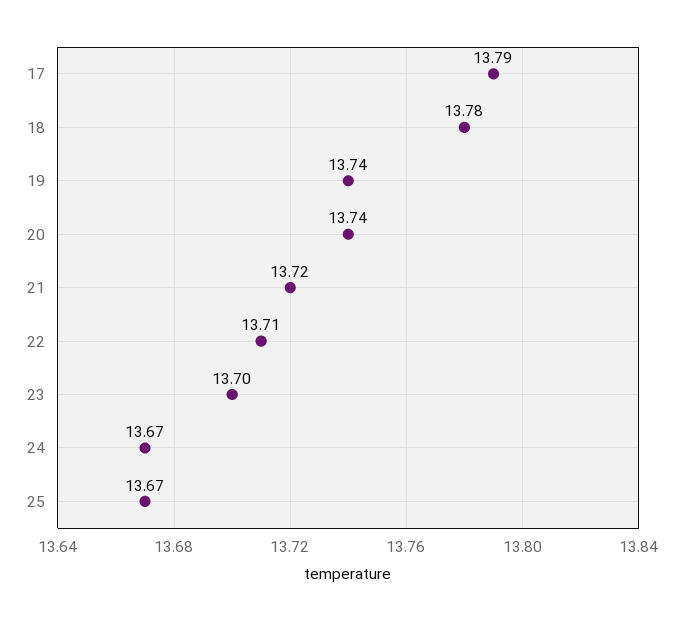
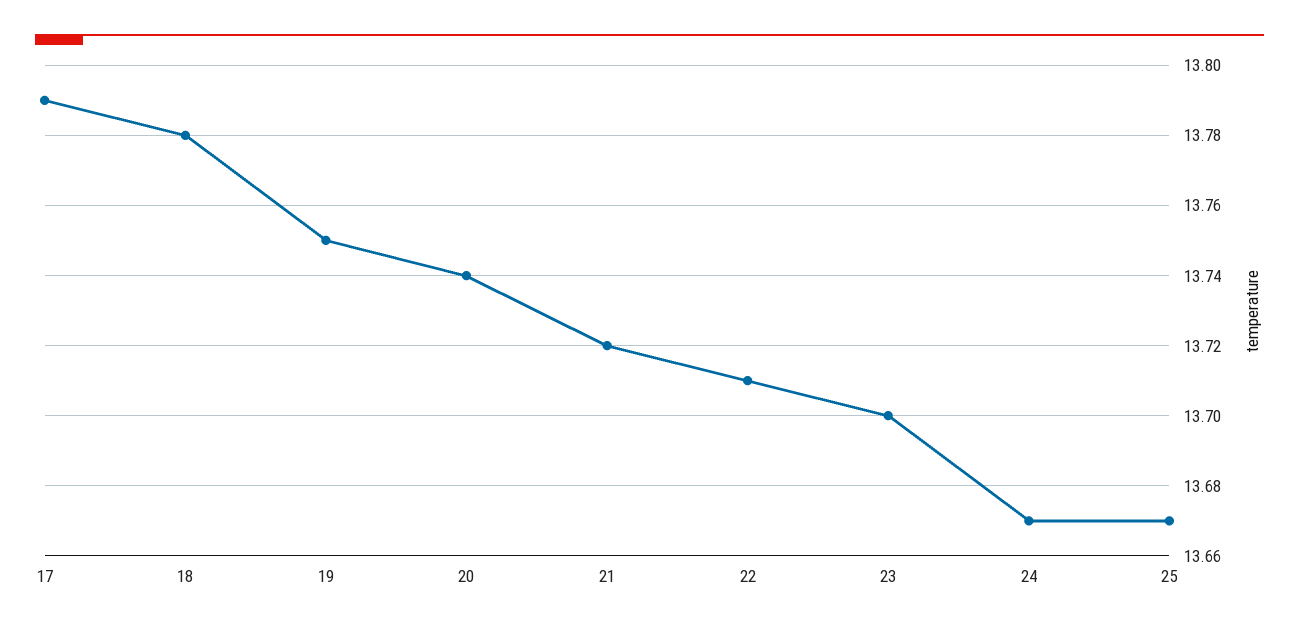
19: 13.74 -> 13.75

